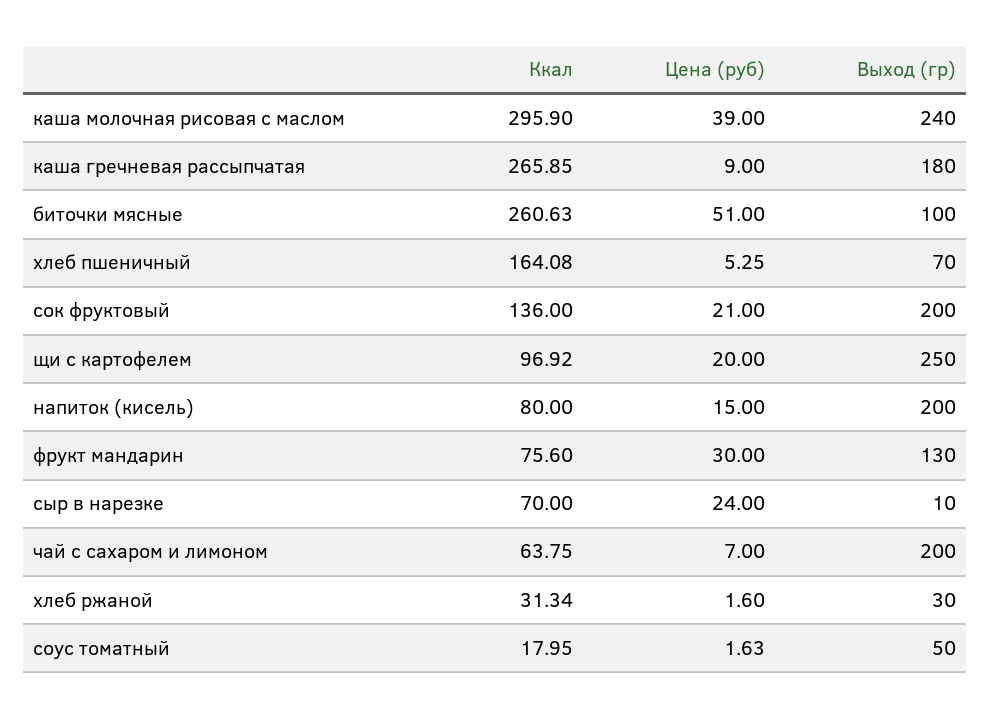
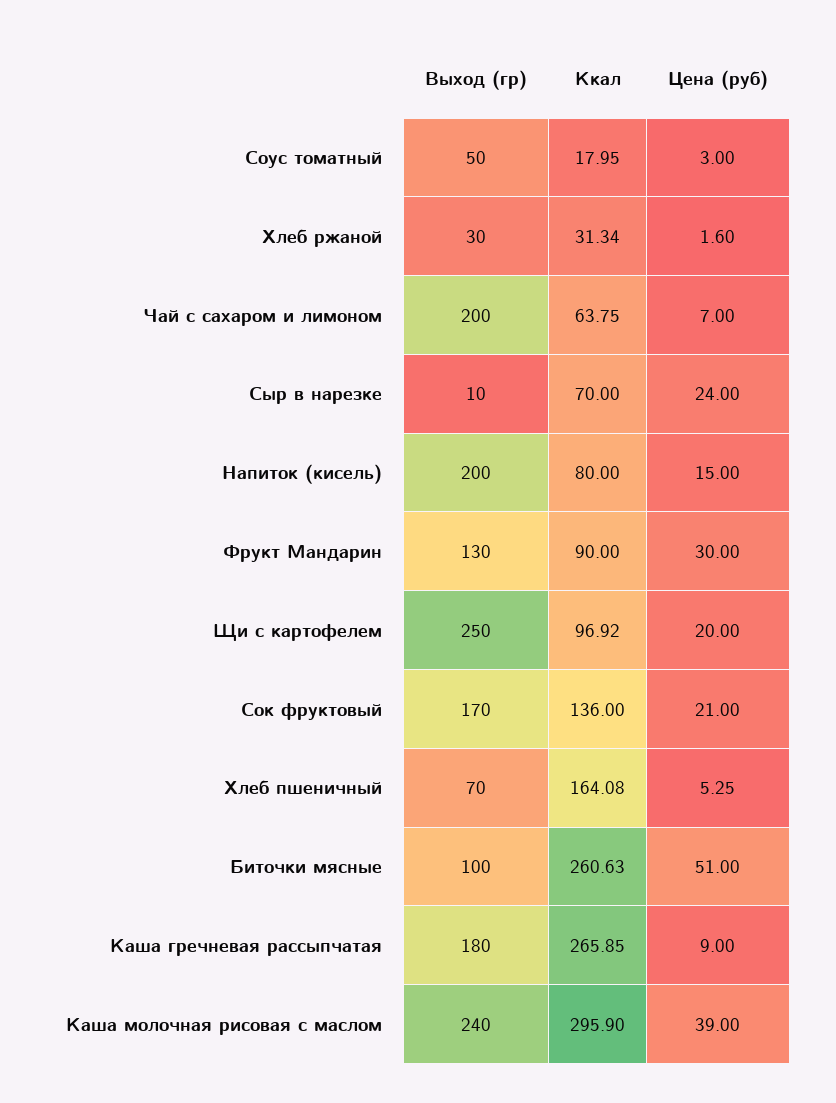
Выход (гр), сок фруктовый: 200 -> 170
Ккал, фрукт мандарин: 75.6 -> 90
Цена (руб), соус томатный: 1.63 -> 3

